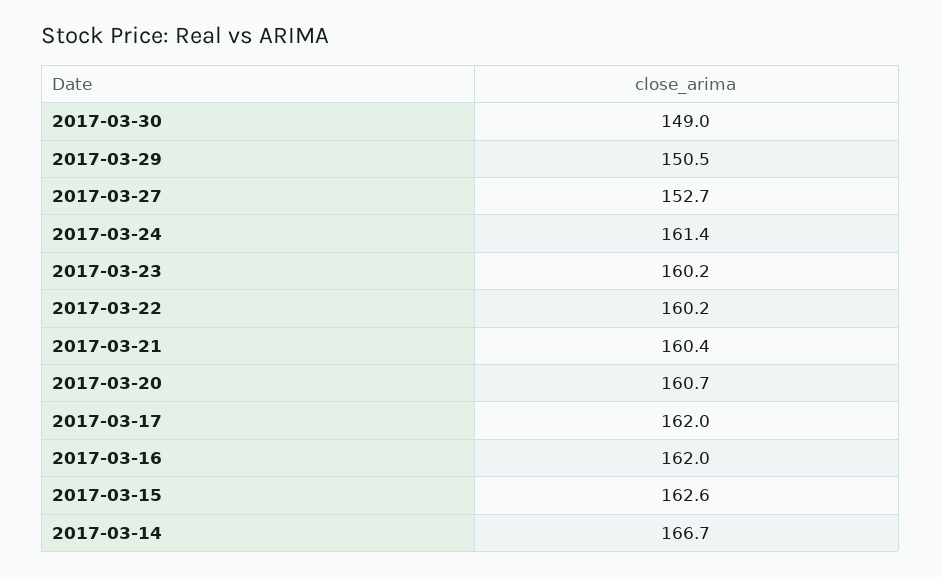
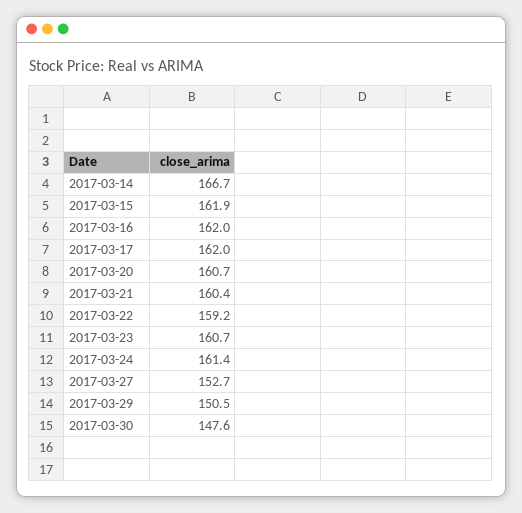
2017-03-30: 149 -> 147.6
2017-03-23: 160.2 -> 160.7
2017-03-22: 160.2 -> 159.2
2017-03-15: 162.6 -> 161.9

